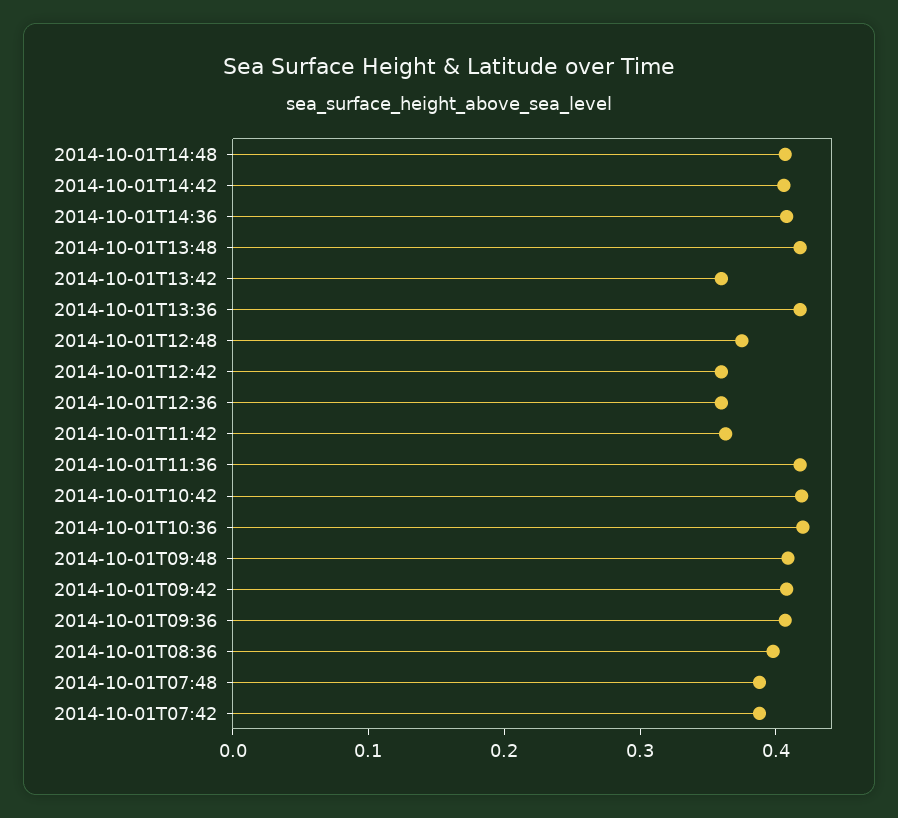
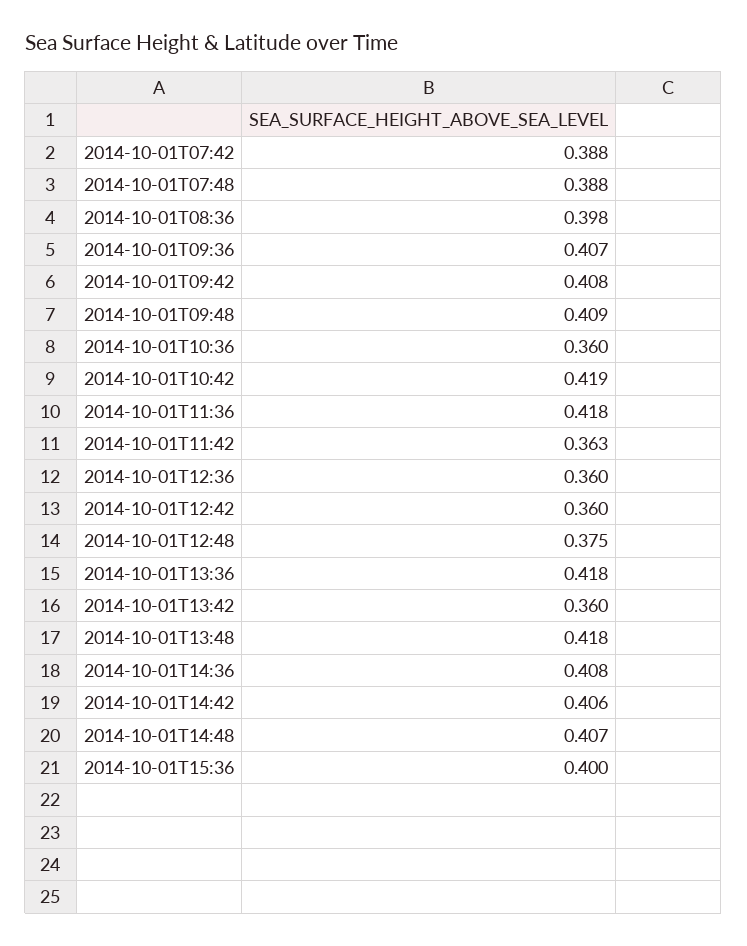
2014-10-01T10:36: 0.42 -> 0.36
2014-10-01T15:36: none -> 0.4

